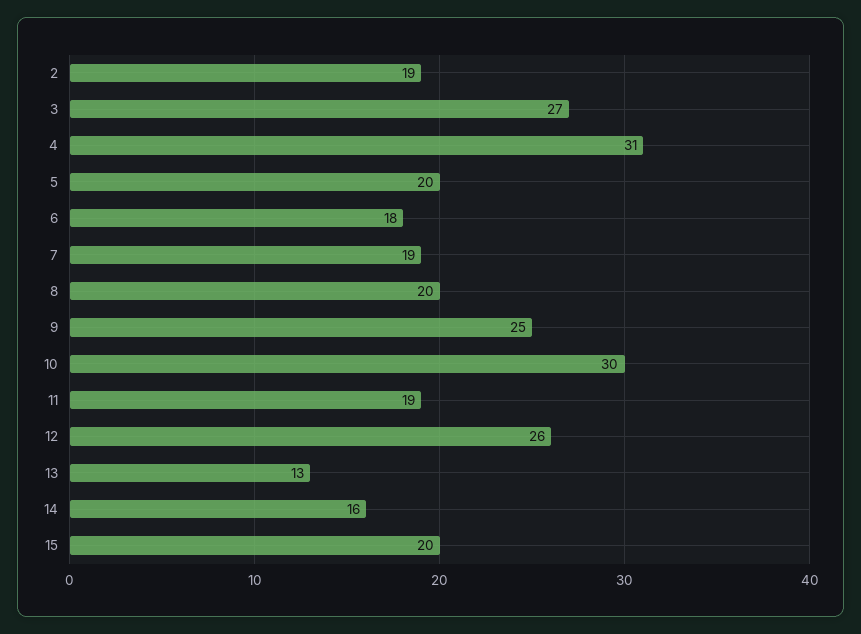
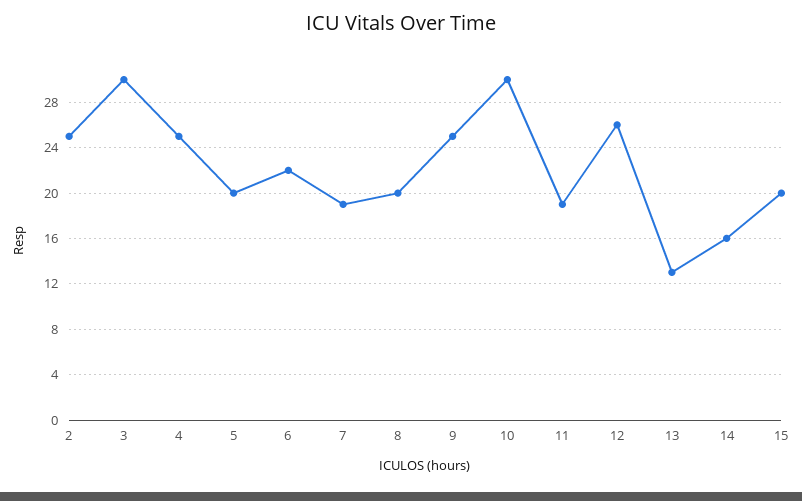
2: 19 -> 25
3: 27 -> 30
4: 31 -> 25
6: 18 -> 22

